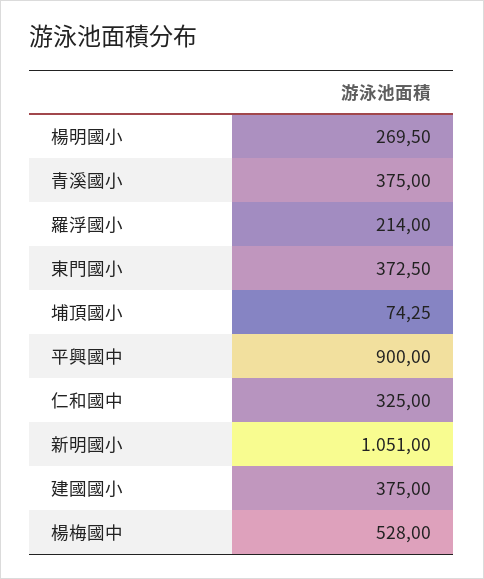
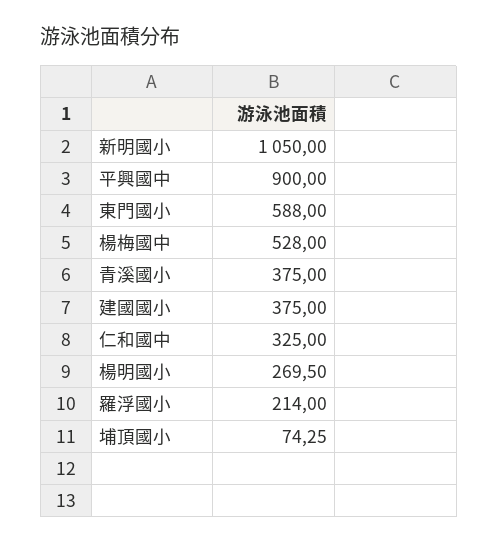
東門國小: 372.5 -> 588
新明國小: 1051 -> 1050

